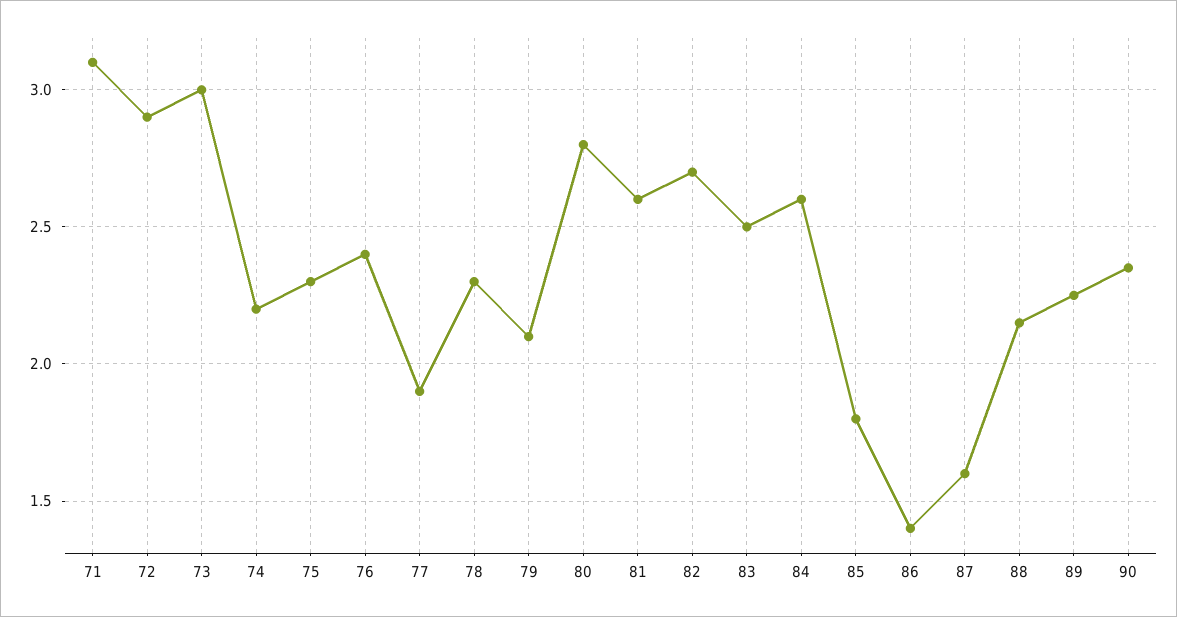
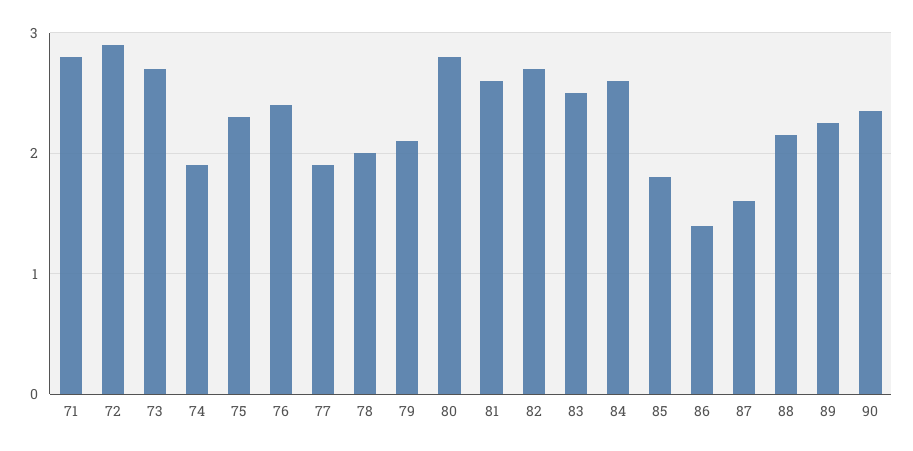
71: 3.1 -> 2.8
73: 3 -> 2.7
74: 2.2 -> 1.9
78: 2.3 -> 2

